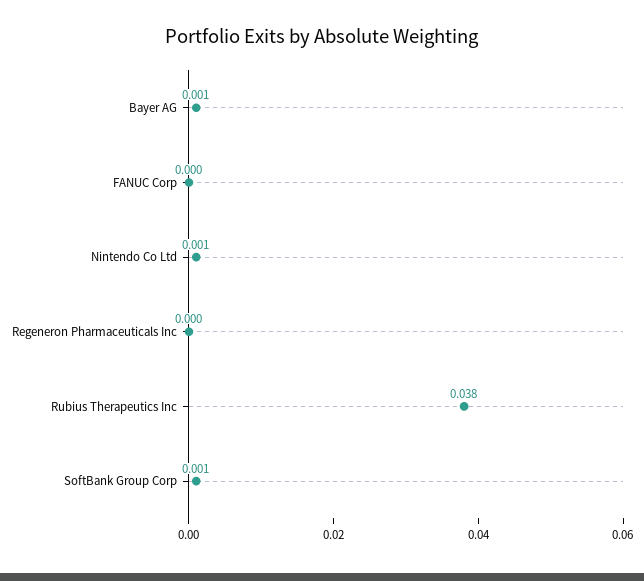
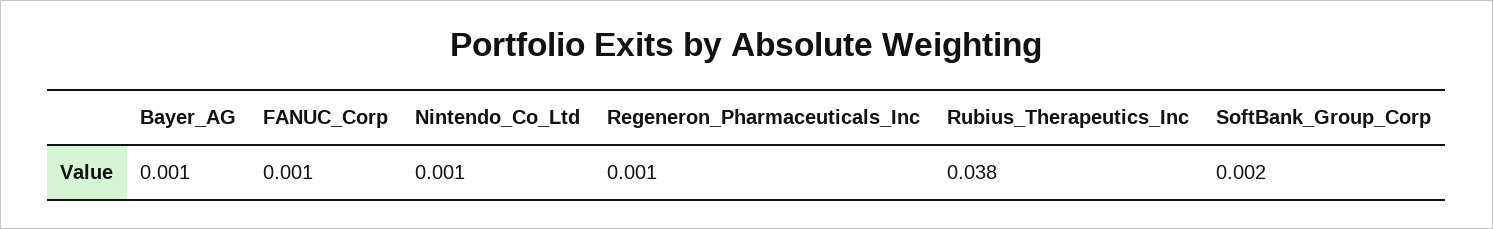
FANUC Corp: 0 -> 0.001
Regeneron Pharmaceuticals Inc: 0 -> 0.001
SoftBank Group Corp: 0.001 -> 0.002

